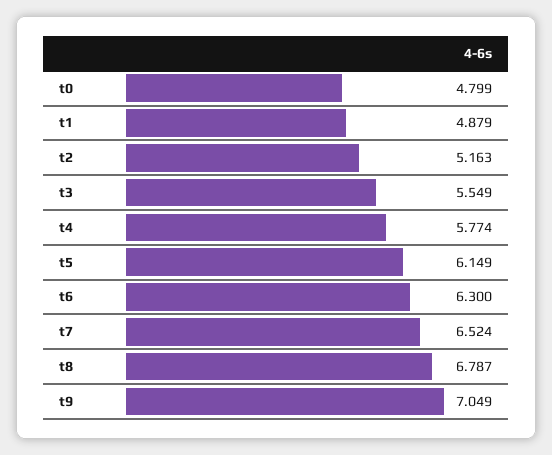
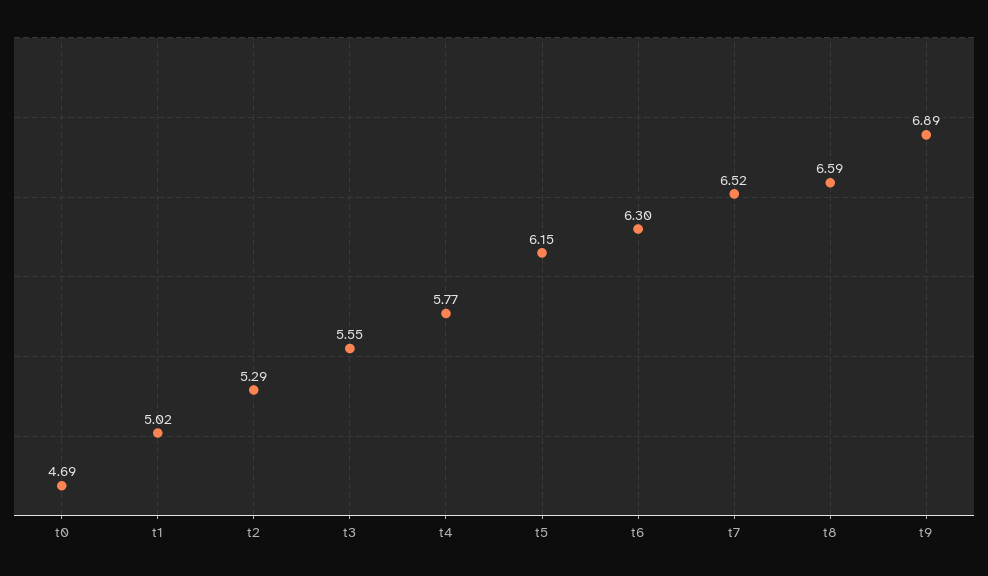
t0: 4.799 -> 4.69
t1: 4.879 -> 5.02
t2: 5.163 -> 5.29
t8: 6.787 -> 6.59
t9: 7.049 -> 6.89

